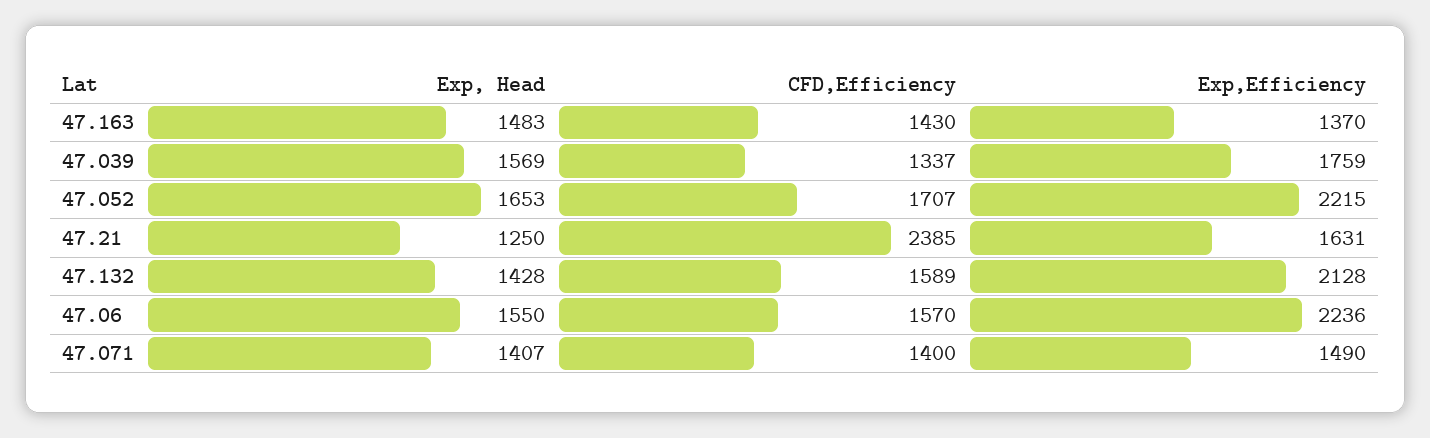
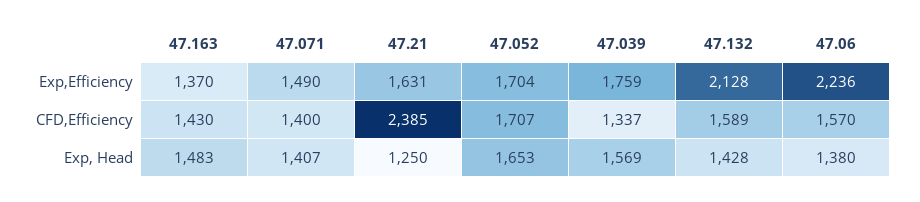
Exp,Efficiency, 47.052: 2215 -> 1704
Exp, Head, 47.06: 1550 -> 1380

